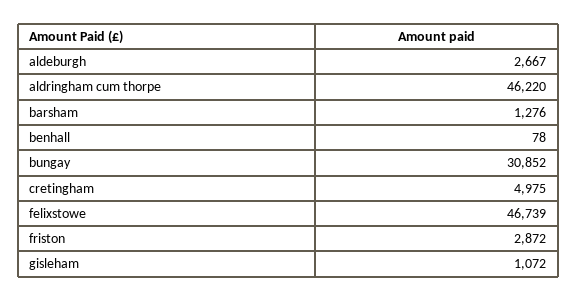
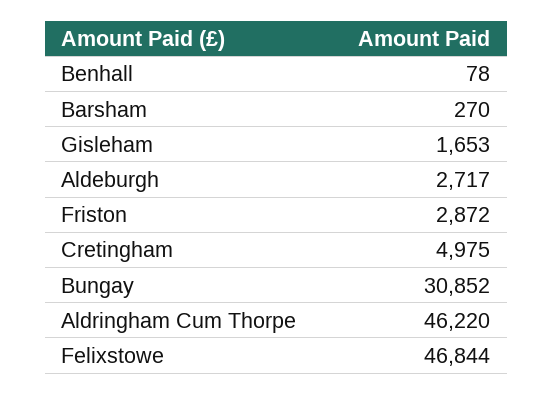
aldeburgh: 2667 -> 2717
barsham: 1276 -> 270
felixstowe: 46739 -> 46844
gisleham: 1072 -> 1653

